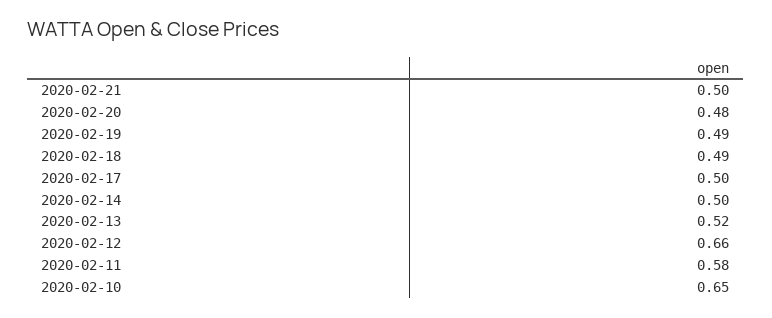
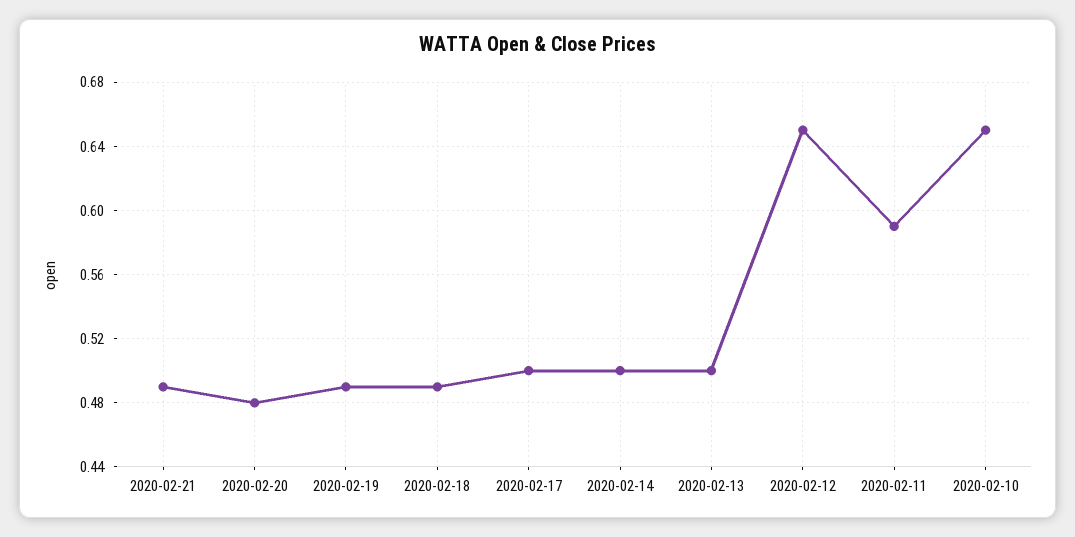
2020-02-21: 0.5 -> 0.49
2020-02-13: 0.52 -> 0.5
2020-02-12: 0.66 -> 0.65
2020-02-11: 0.58 -> 0.59

